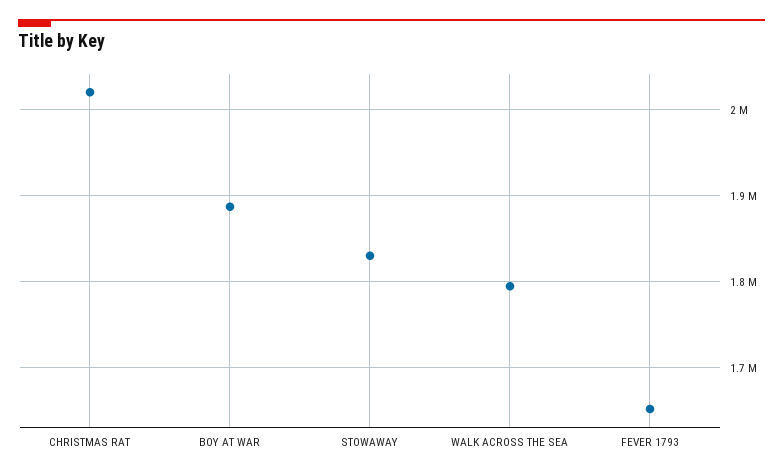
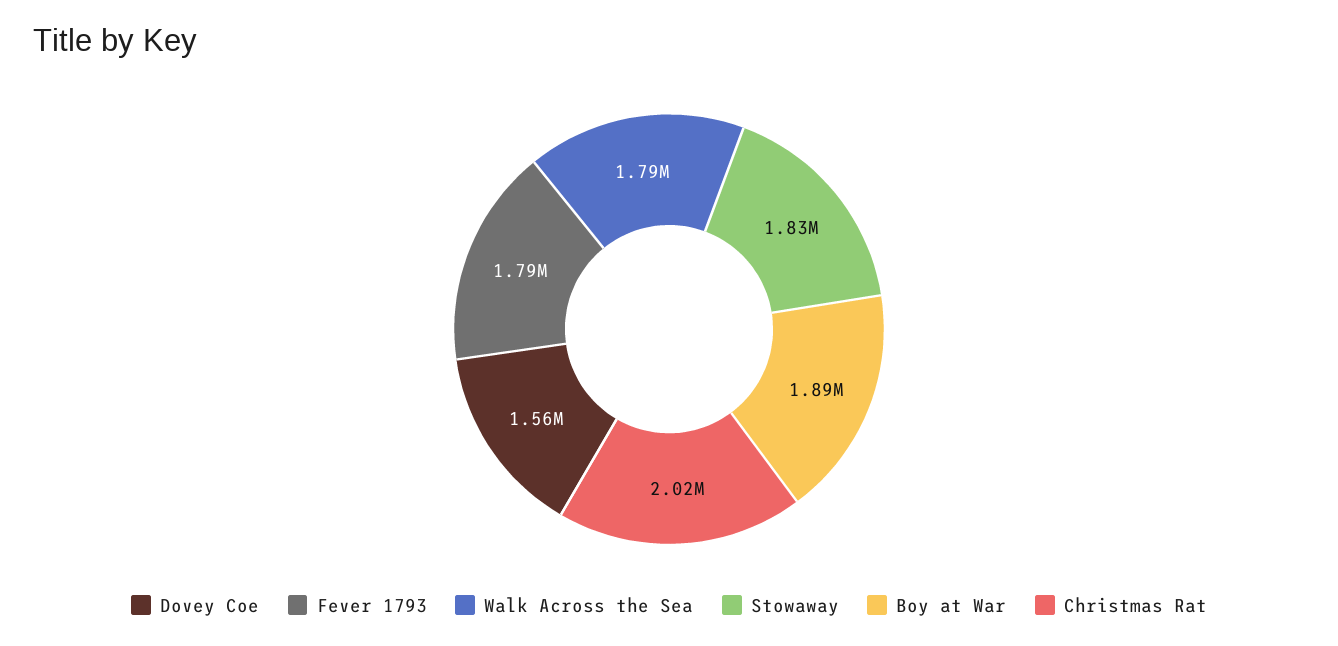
FEVER 1793: 1650000 -> 1790000
Dovey Coe: none -> 1560000

